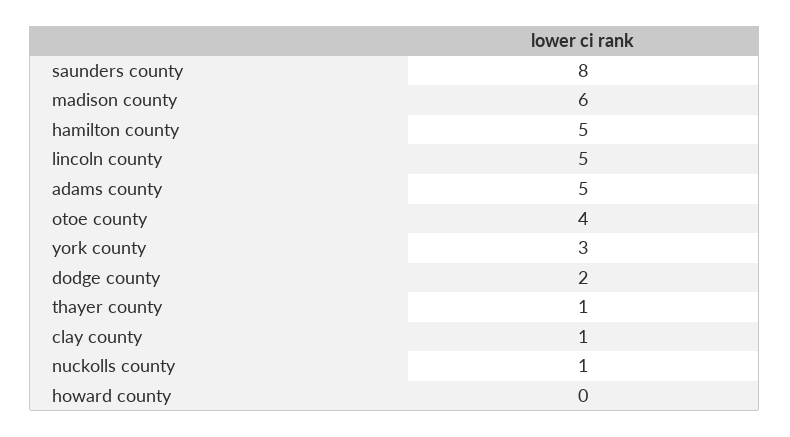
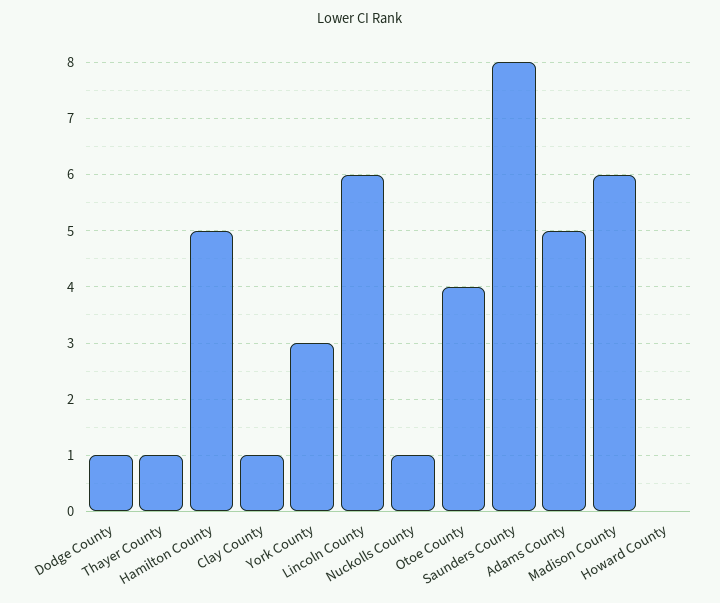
lincoln county: 5 -> 6
dodge county: 2 -> 1

